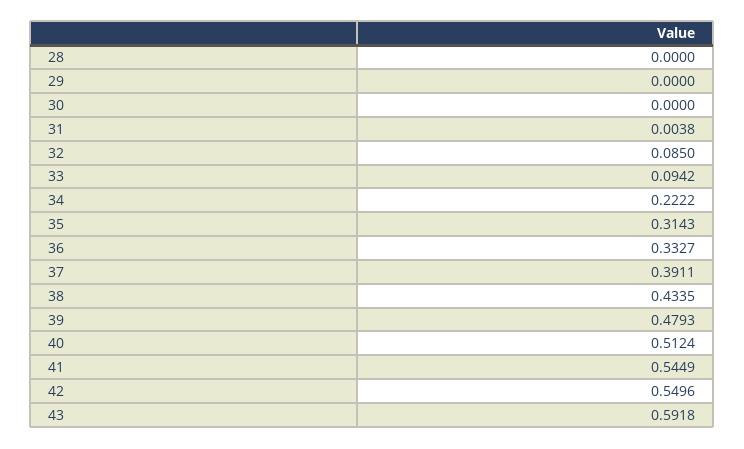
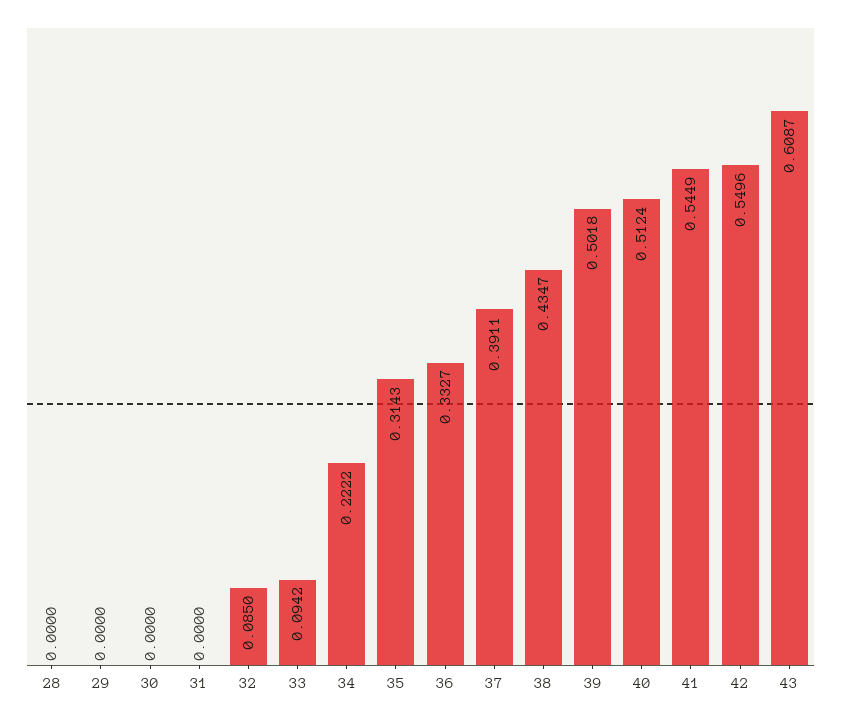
31: 0.0038 -> 0
38: 0.4335 -> 0.4347
39: 0.4793 -> 0.5018
43: 0.5918 -> 0.6087

